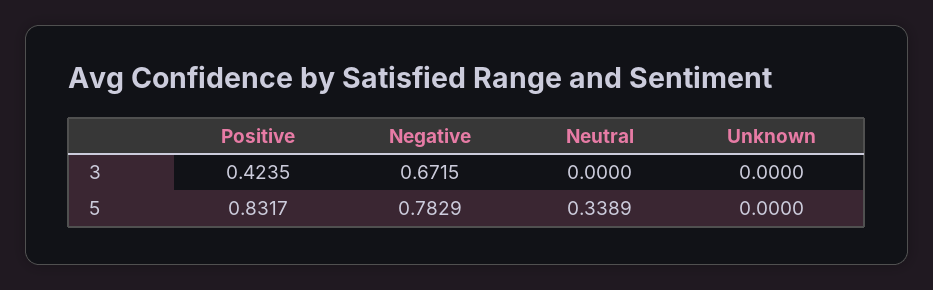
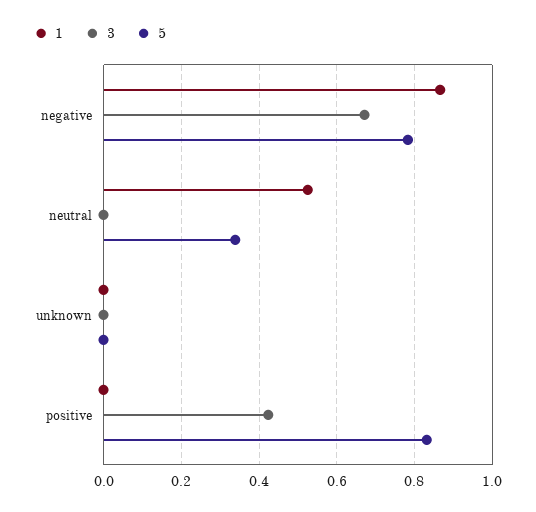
1, Negative: none -> 0.86
1, Neutral: none -> 0.52
1, Unknown: none -> 0
1, Positive: none -> 0

